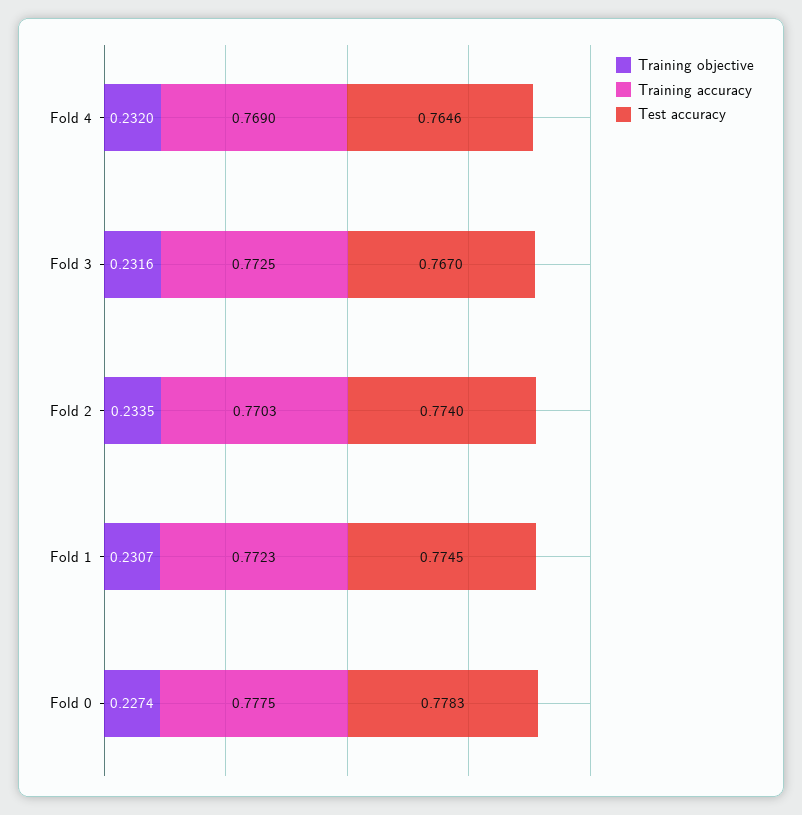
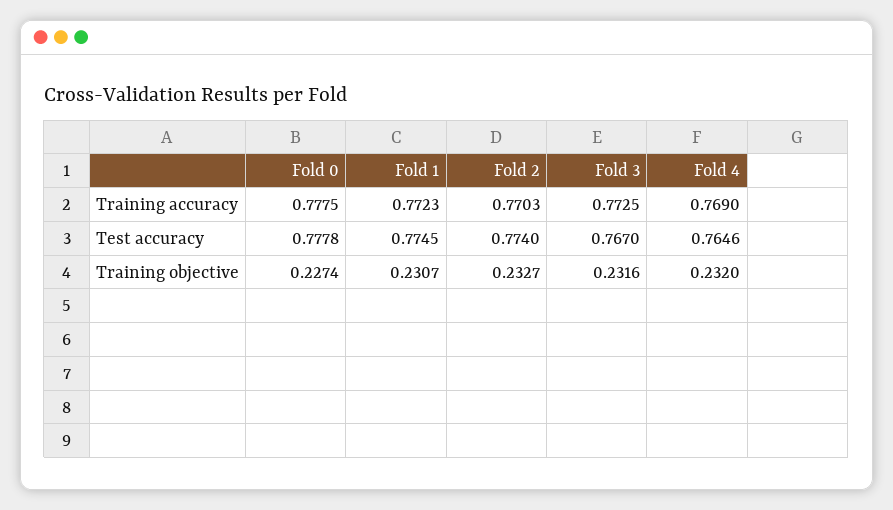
Training objective, Fold 2: 0.2335 -> 0.2327
Test accuracy, Fold 0: 0.7783 -> 0.7778

